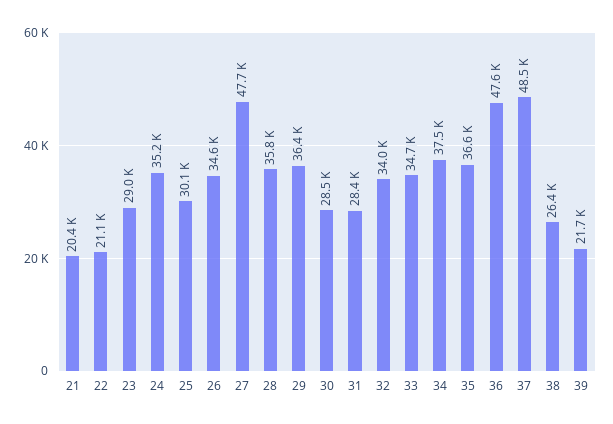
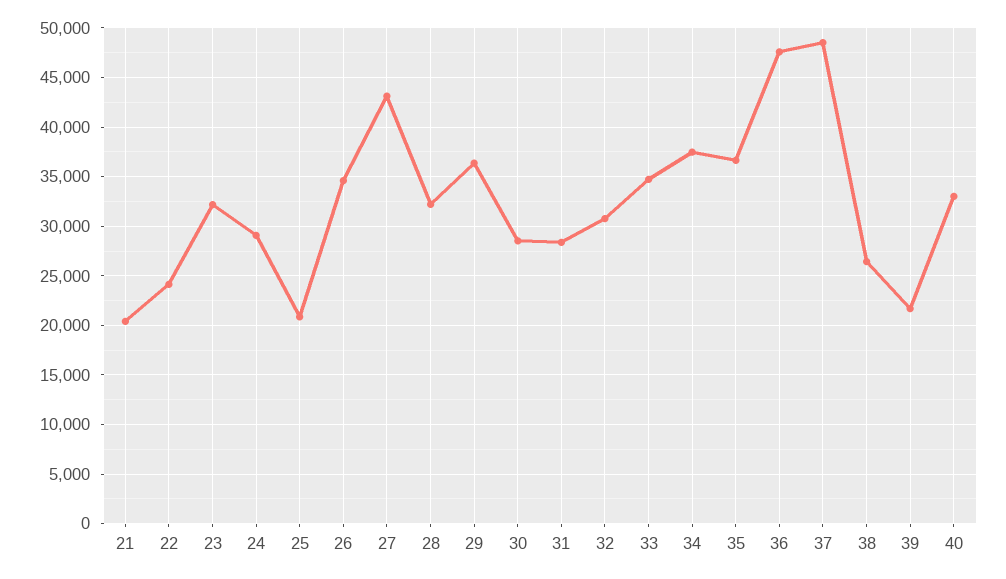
22: 21100 -> 24000
23: 29000 -> 32000
24: 35200 -> 29000
25: 30100 -> 21000
27: 47700 -> 43000
28: 35800 -> 32000
32: 34000 -> 31000
40: none -> 33000

